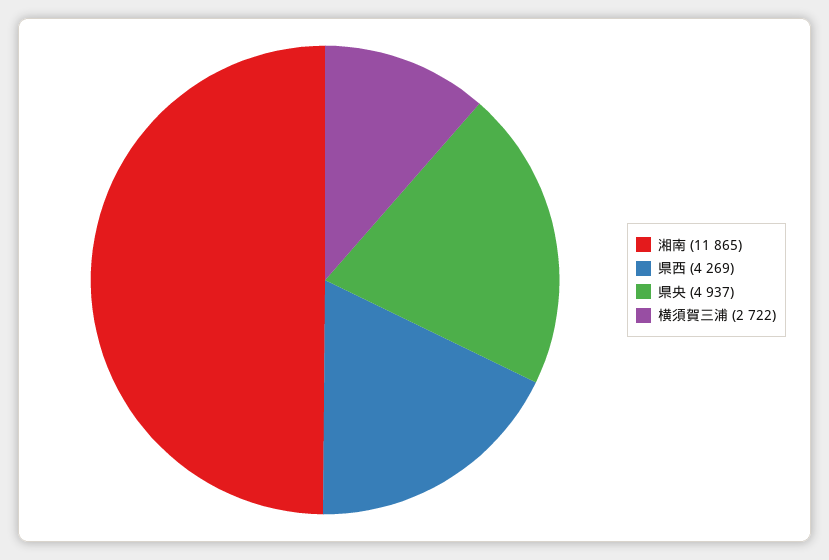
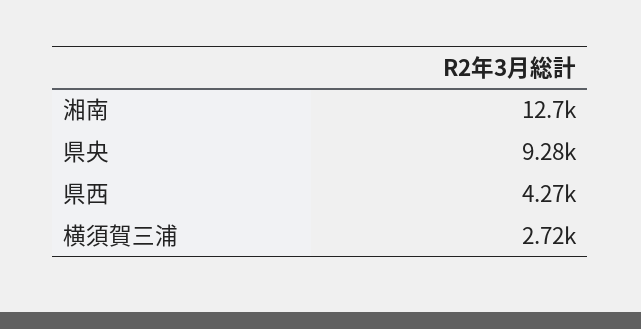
湘南: 11865 -> 12700
県央: 4937 -> 9280

